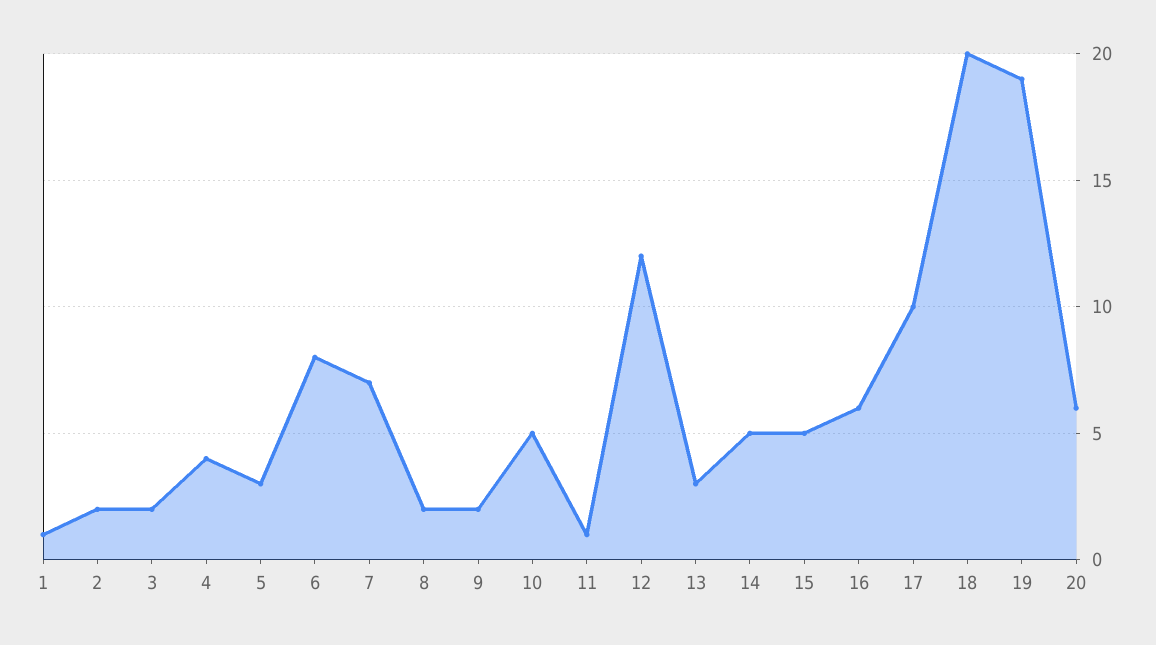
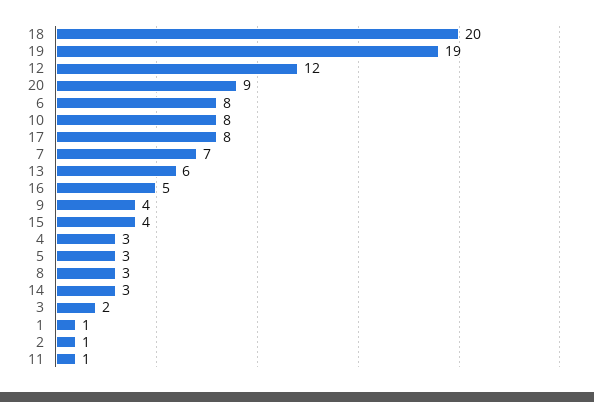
2: 2 -> 1
4: 4 -> 3
8: 2 -> 3
9: 2 -> 4
10: 5 -> 8
13: 3 -> 6
14: 5 -> 3
15: 5 -> 4
16: 6 -> 5
17: 10 -> 8
20: 6 -> 9

